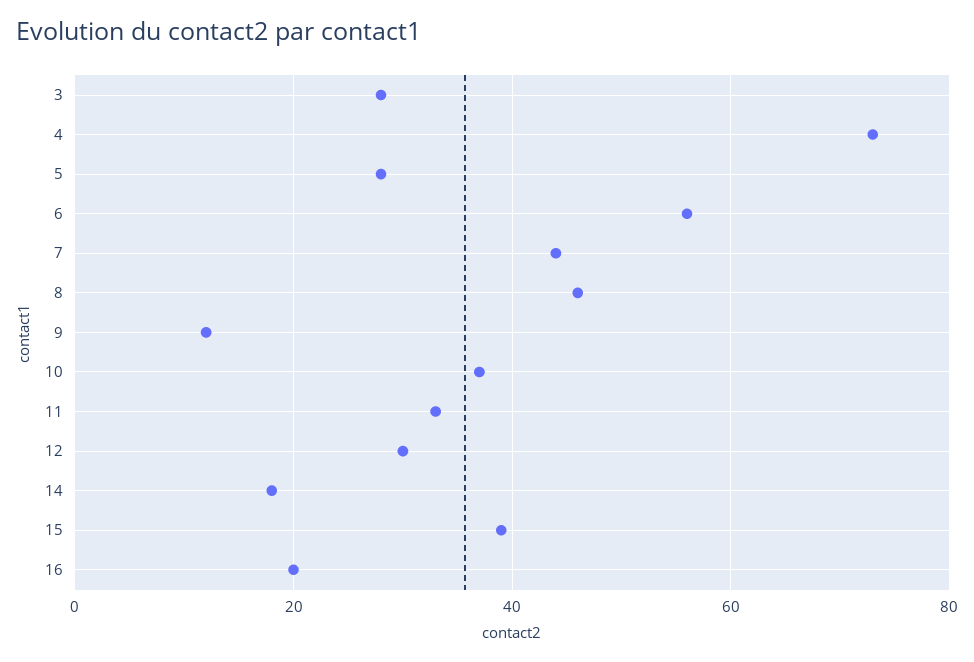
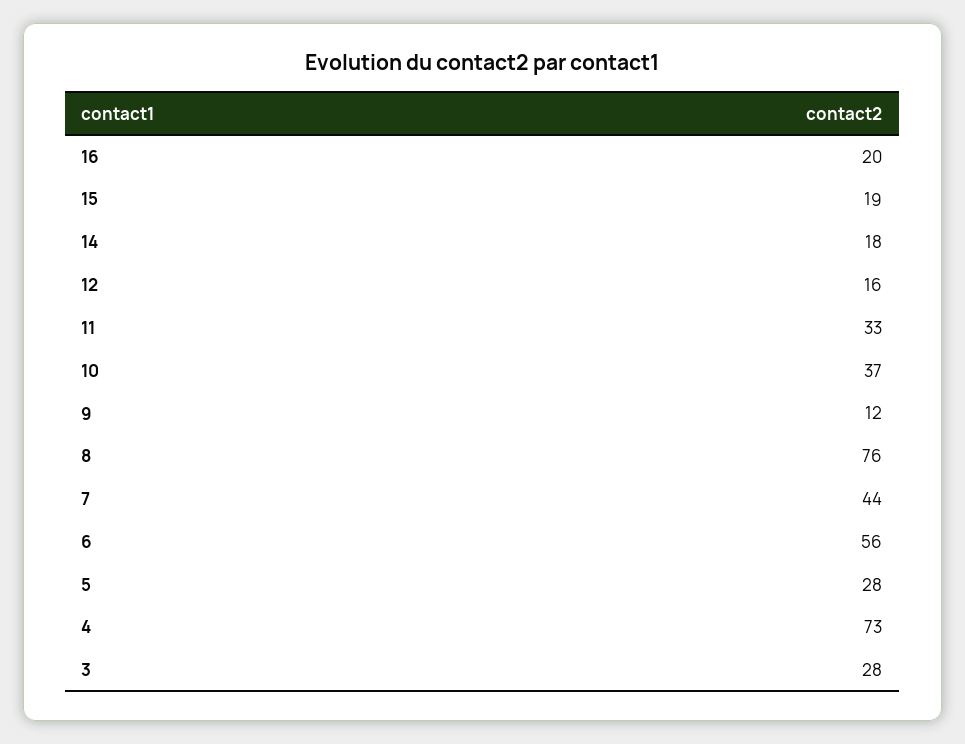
8: 45 -> 76
12: 30 -> 16
15: 40 -> 19

